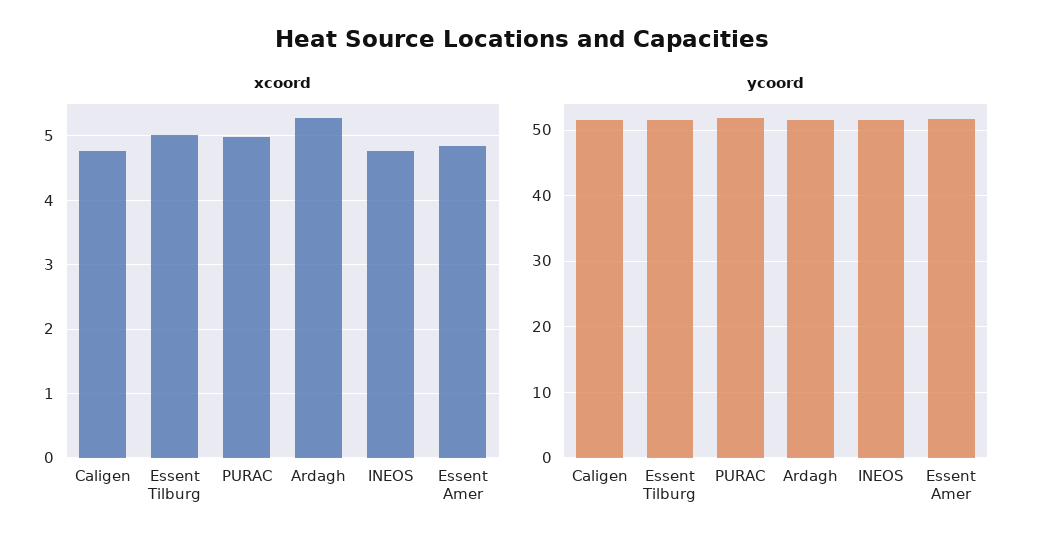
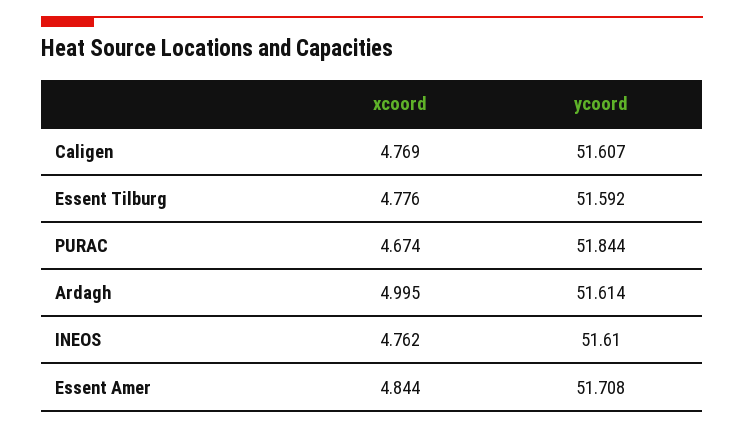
xcoord, Essent Tilburg: 5 -> 4.776
xcoord, PURAC: 5 -> 4.674
xcoord, Ardagh: 5.3 -> 4.995

